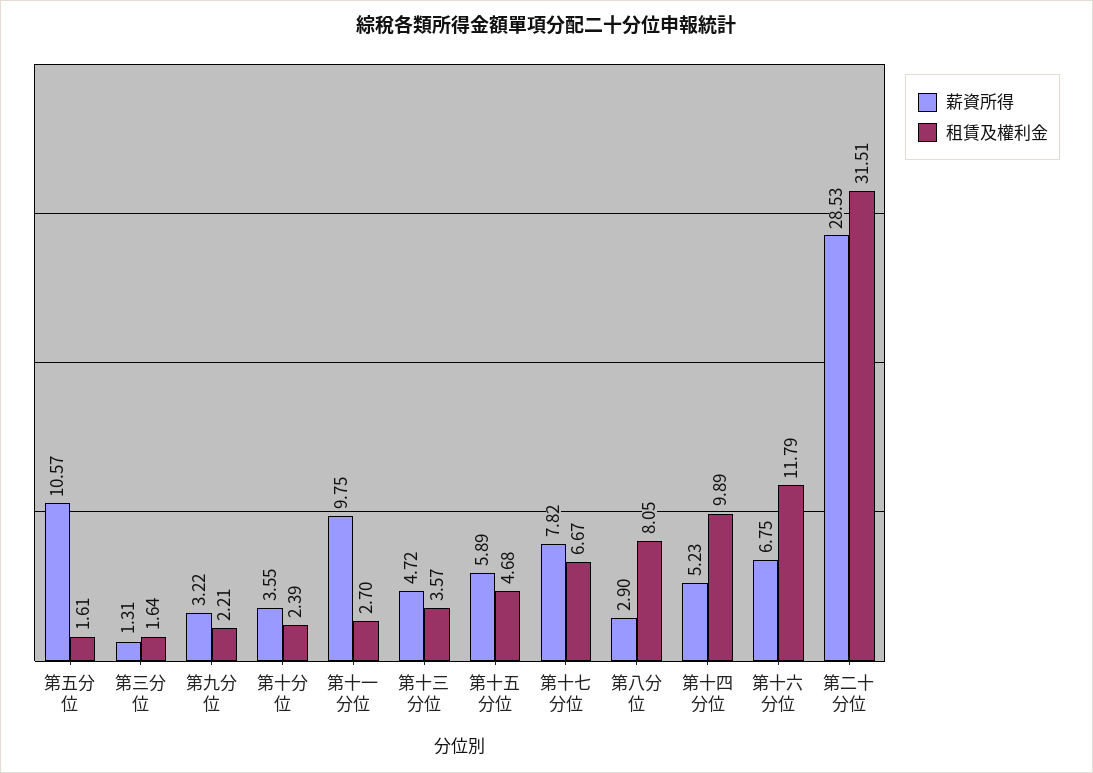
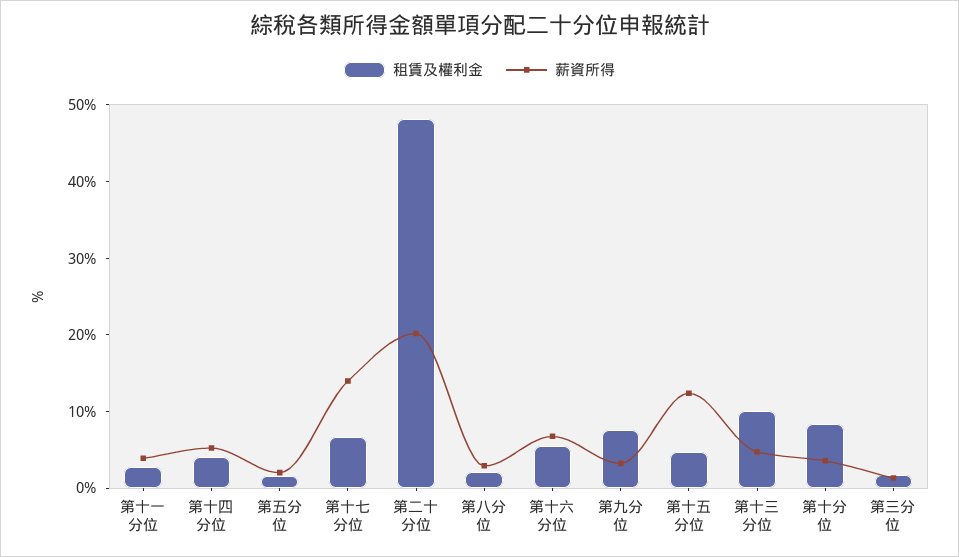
薪資所得, 第五分位: 10.57 -> 2
租賃及權利金, 第九分位: 2.21 -> 8
租賃及權利金, 第十分位: 2.39 -> 8
薪資所得, 第十一分位: 9.75 -> 4
租賃及權利金, 第十三分位: 3.57 -> 10
薪資所得, 第十五分位: 5.89 -> 12
薪資所得, 第十七分位: 7.82 -> 14
租賃及權利金, 第八分位: 8.05 -> 2
租賃及權利金, 第十四分位: 9.89 -> 4
租賃及權利金, 第十六分位: 11.79 -> 6
薪資所得, 第二十分位: 28.53 -> 20
租賃及權利金, 第二十分位: 31.51 -> 48

